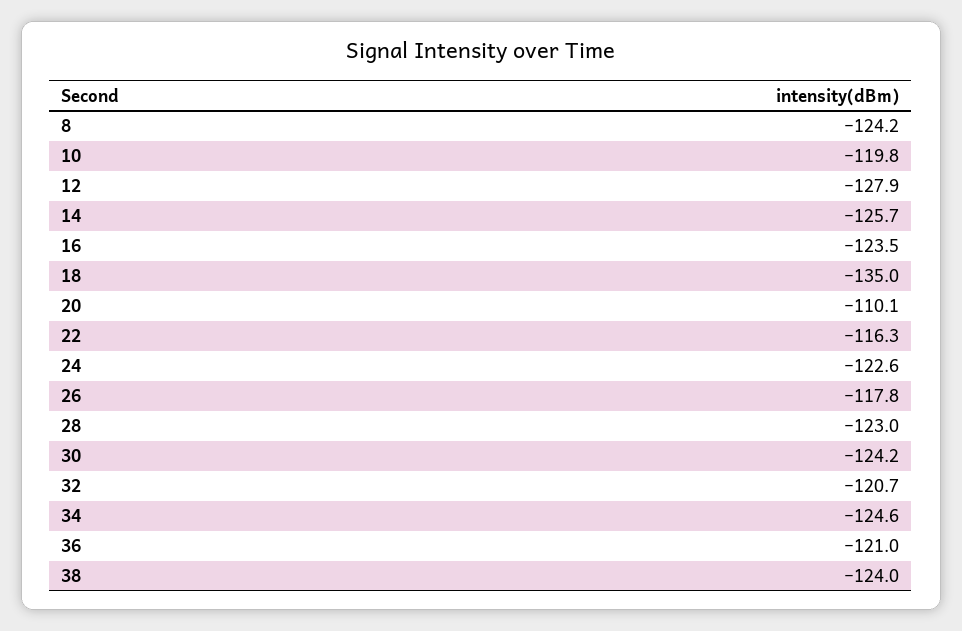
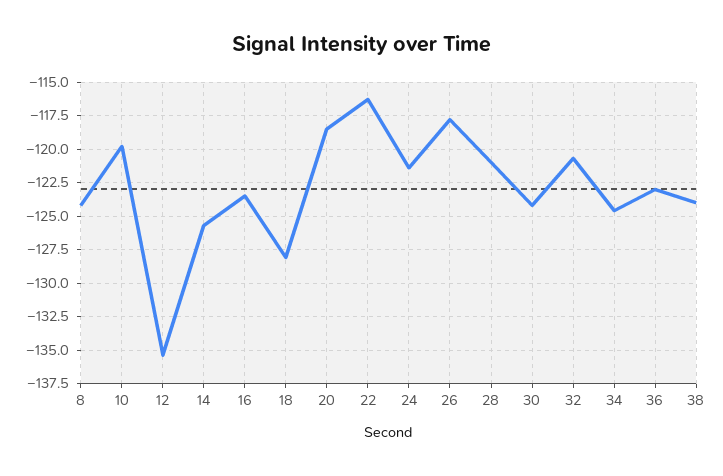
12: -127.9 -> -135.5
18: -135 -> -128
20: -110.1 -> -118.5
24: -122.6 -> -121.5
28: -123 -> -121
36: -121 -> -123

